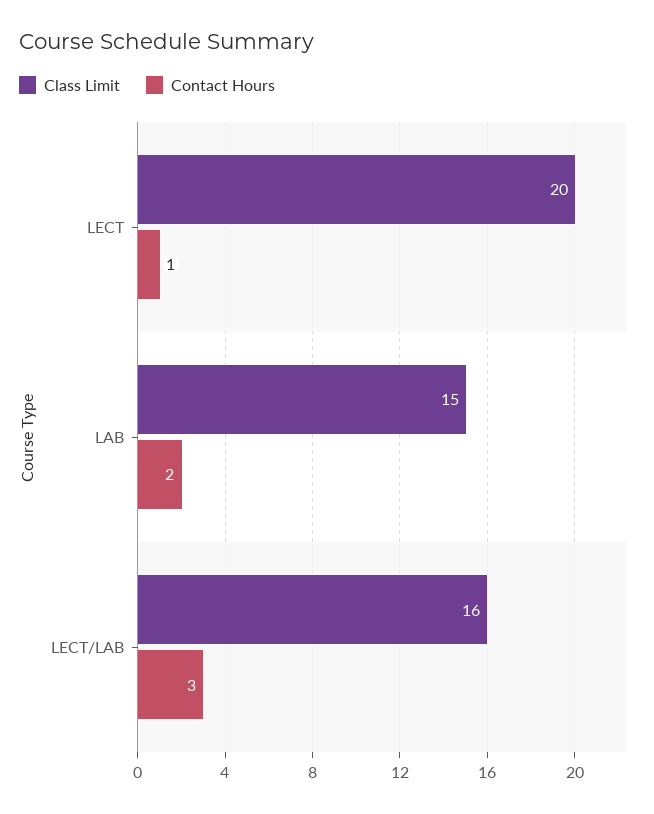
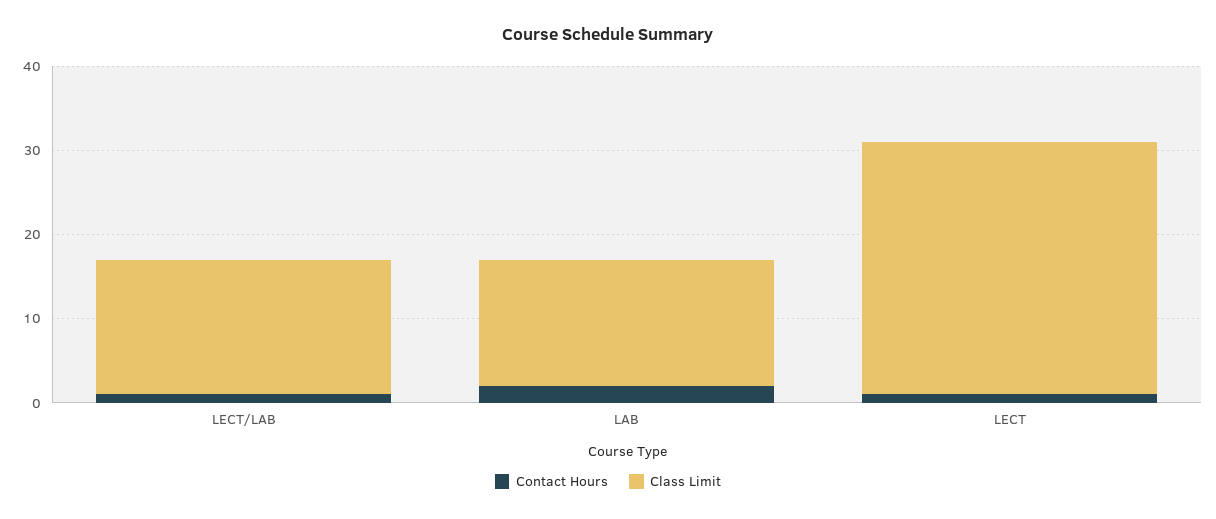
Class Limit, LECT: 20 -> 30
Contact Hours, LECT/LAB: 3 -> 1

